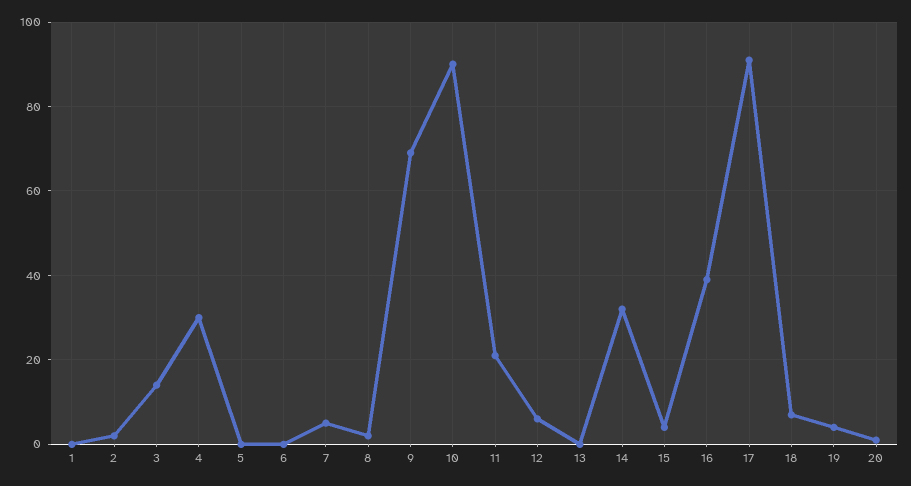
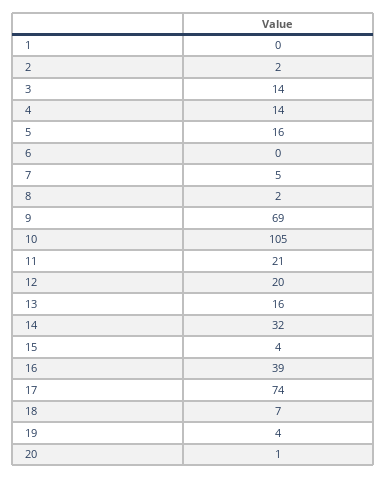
4: 30 -> 14
5: 0 -> 16
10: 90 -> 105
12: 5 -> 20
13: 0 -> 16
17: 90 -> 74

